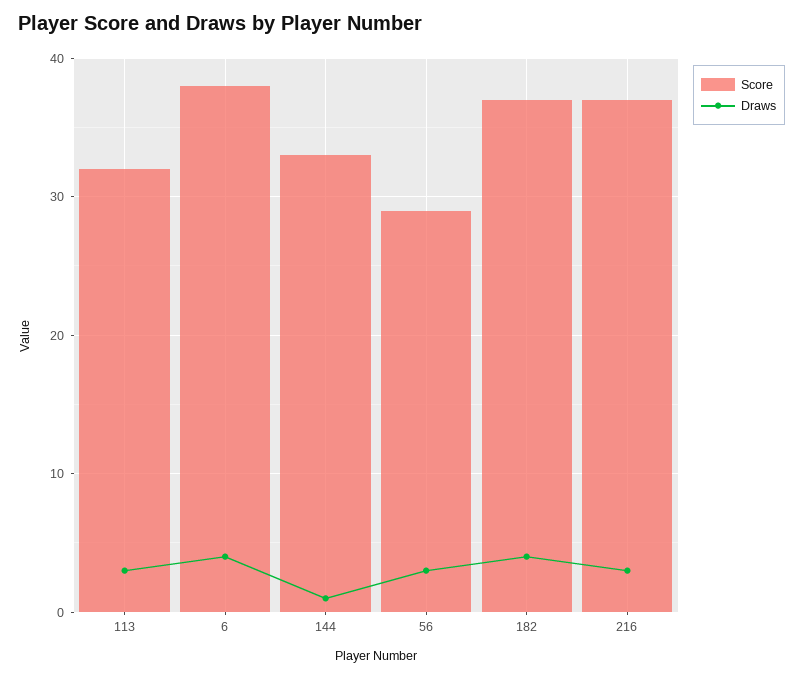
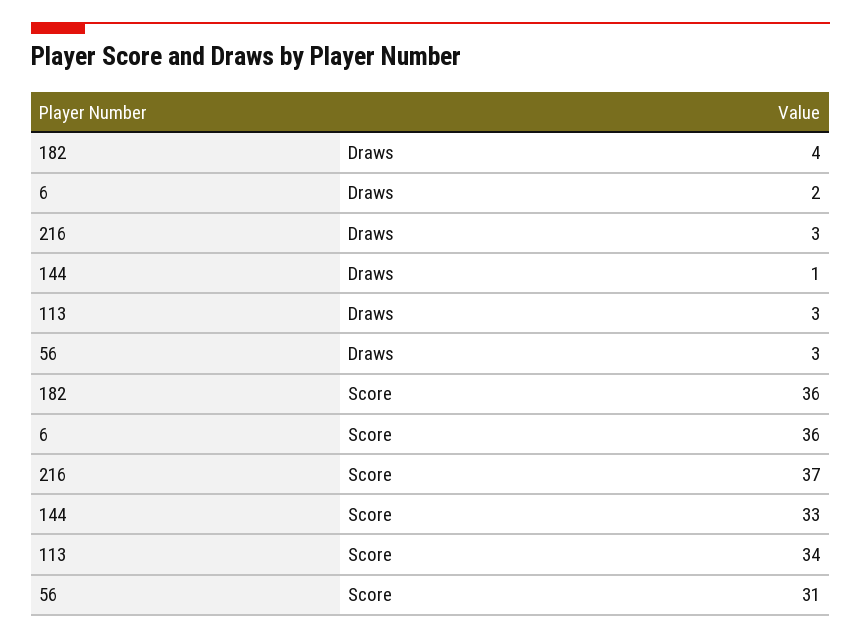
Score, 113: 32 -> 34
Score, 6: 38 -> 36
Draws, 6: 4 -> 2
Score, 56: 29 -> 31
Score, 182: 37 -> 36

